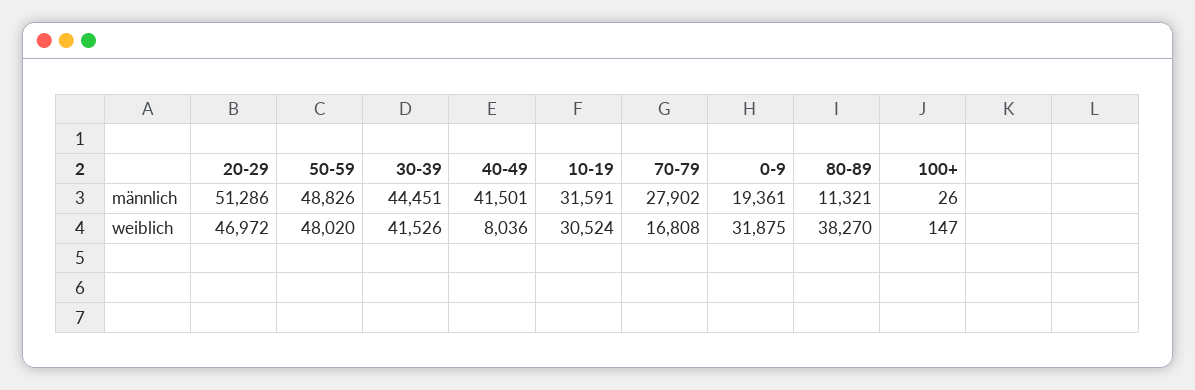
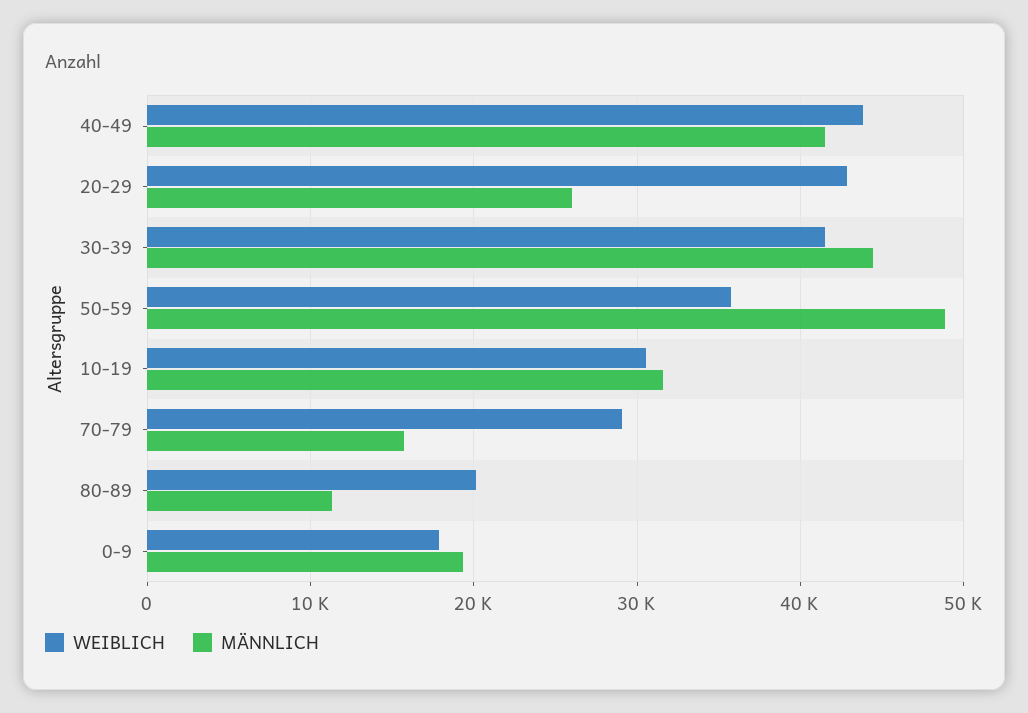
männlich, 20-29: 51286 -> 26000
männlich, 70-79: 27902 -> 16000
männlich, 100+: 26 -> none
weiblich, 20-29: 46972 -> 43000
weiblich, 50-59: 48020 -> 36000
weiblich, 40-49: 8036 -> 44000
weiblich, 70-79: 16808 -> 29000
weiblich, 0-9: 31875 -> 18000
weiblich, 80-89: 38270 -> 20000
weiblich, 100+: 147 -> none

